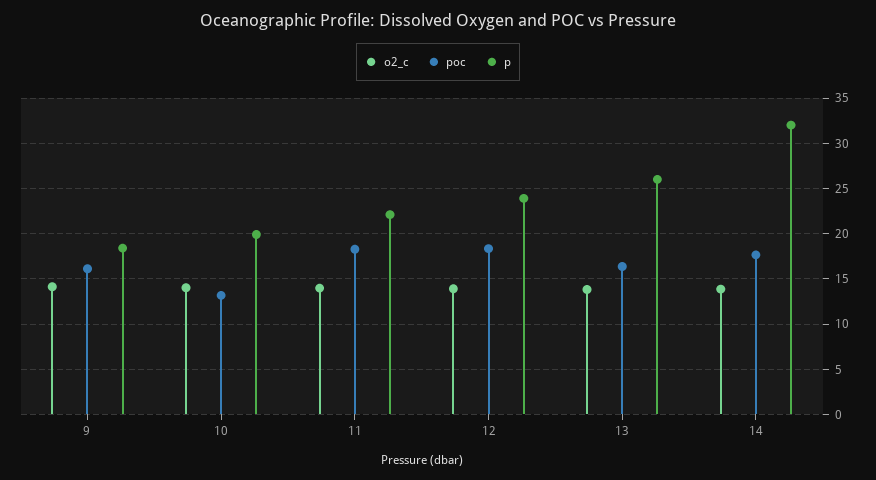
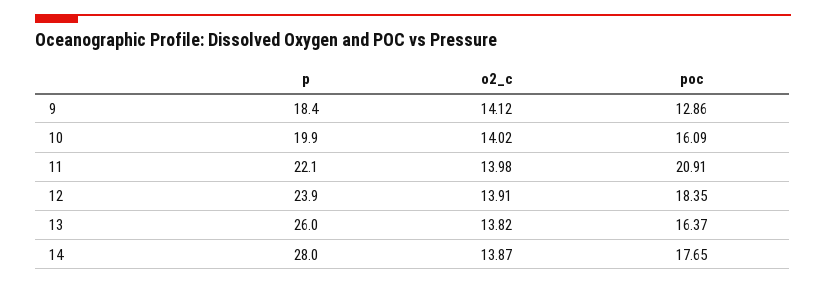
poc, 9: 16 -> 12.86
poc, 10: 13 -> 16.09
poc, 11: 18 -> 20.91
p, 14: 32 -> 28

